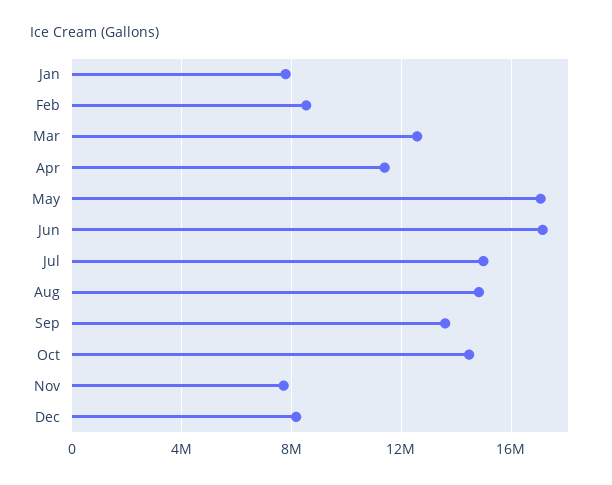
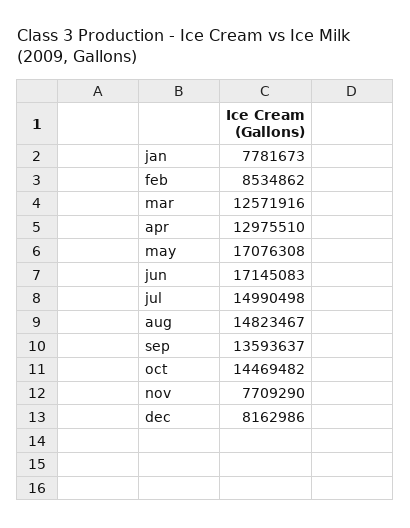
Apr: 11500000 -> 12975510

